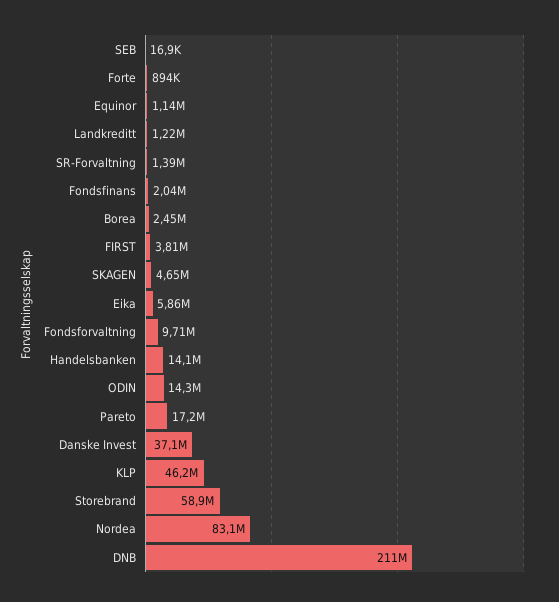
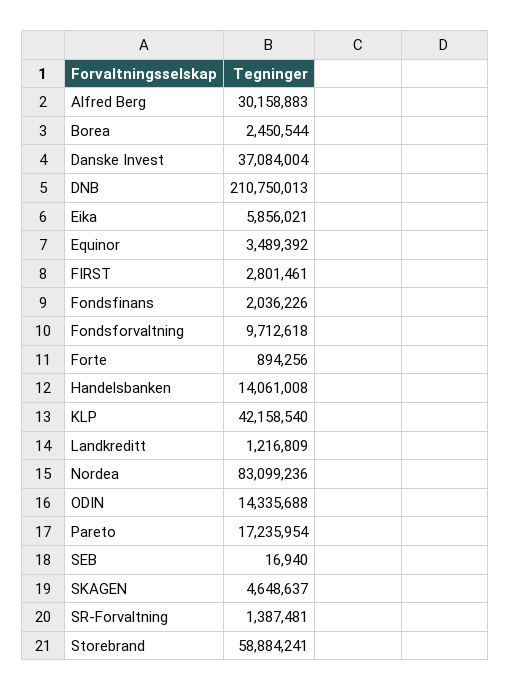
Equinor: 1140000 -> 3489392
FIRST: 3810000 -> 2801461
KLP: 46200000 -> 42158540
Alfred Berg: none -> 30158883

